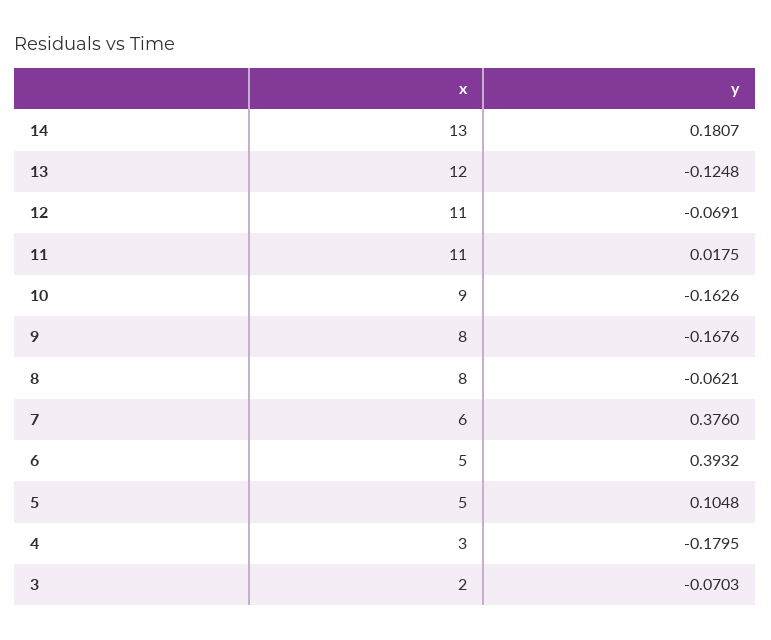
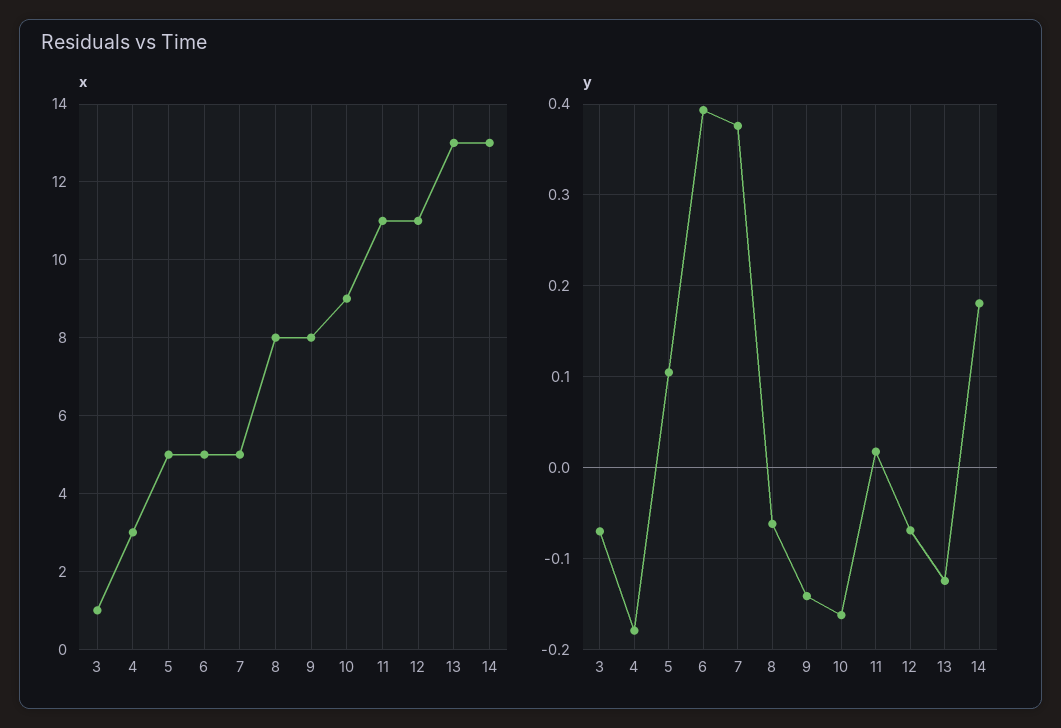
x, 13: 12 -> 13
y, 9: -0.1676 -> -0.14
x, 7: 6 -> 5
x, 3: 2 -> 1

